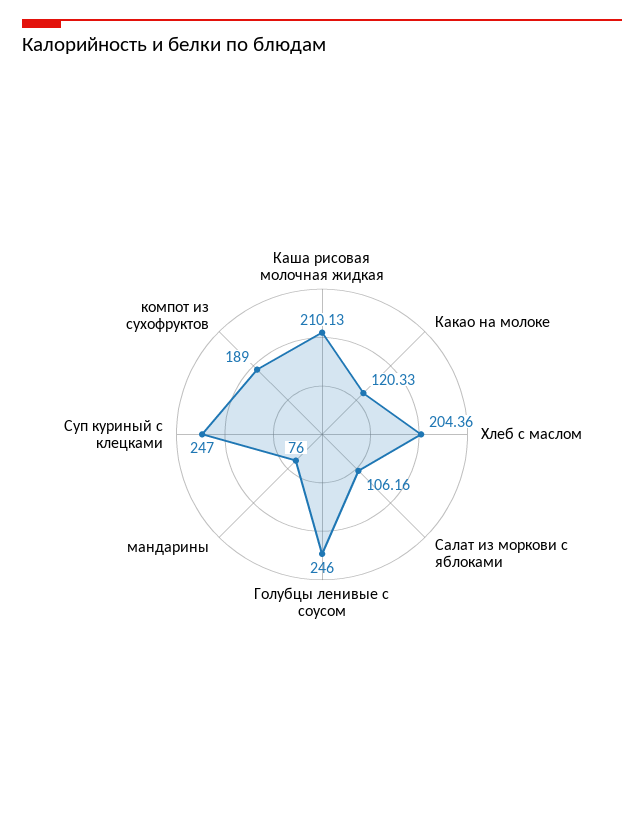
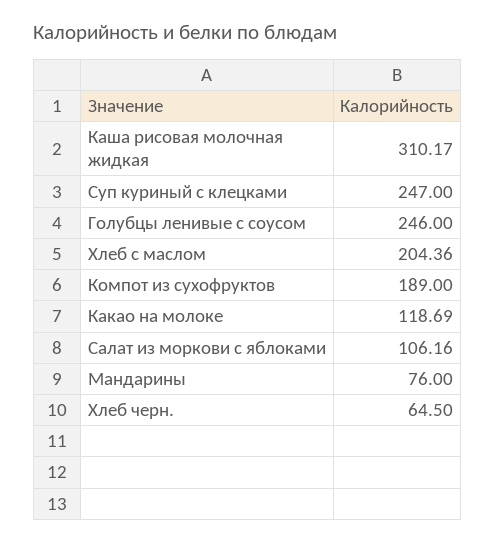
Каша рисовая молочная жидкая: 210.13 -> 310.17
Какао на молоке: 120.33 -> 118.69
Хлеб черн.: none -> 64.5

